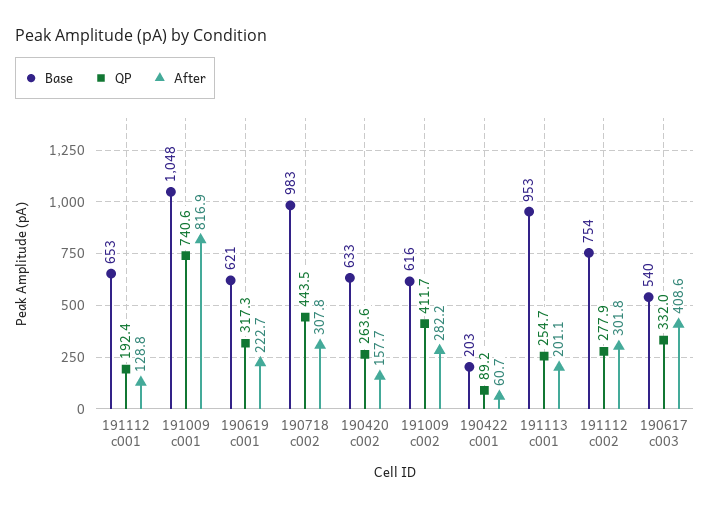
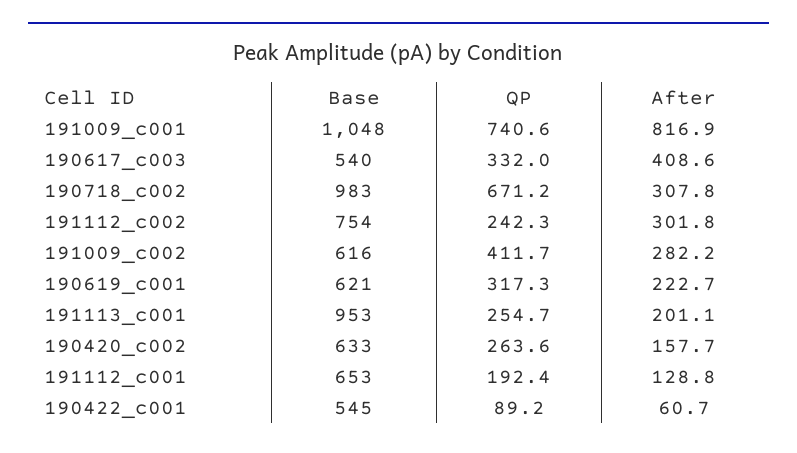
QP, 190718 c002: 443.5 -> 671.2
Base, 190422 c001: 203 -> 545
QP, 191112 c002: 277.9 -> 242.3

